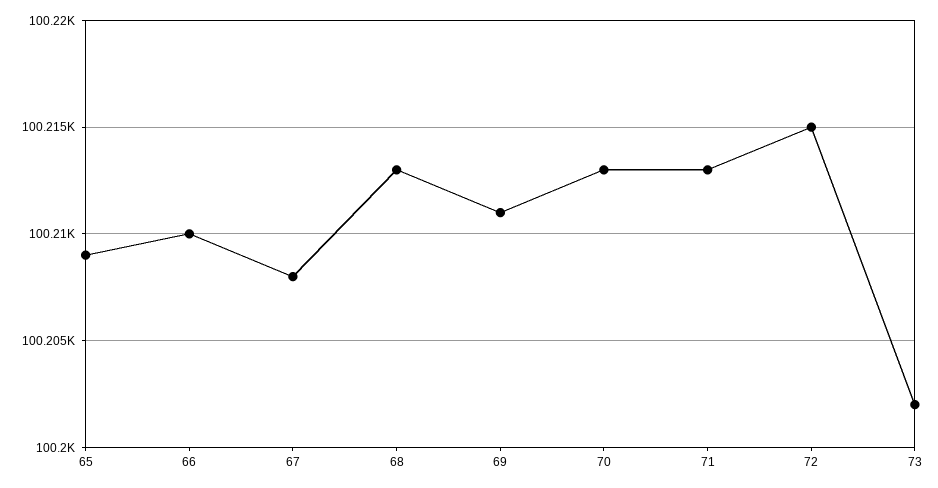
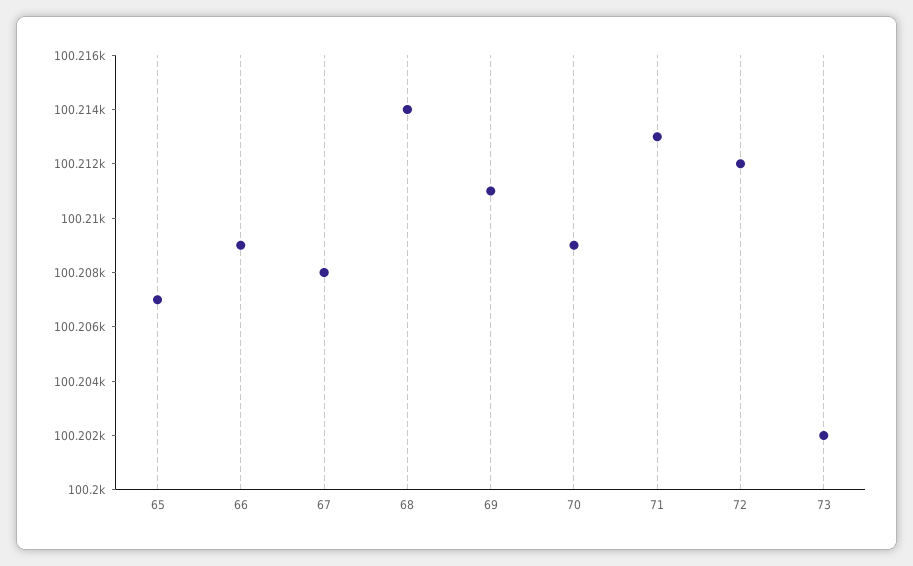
65: 100209 -> 100207
66: 100210 -> 100209
68: 100213 -> 100214
70: 100213 -> 100209
72: 100215 -> 100212

